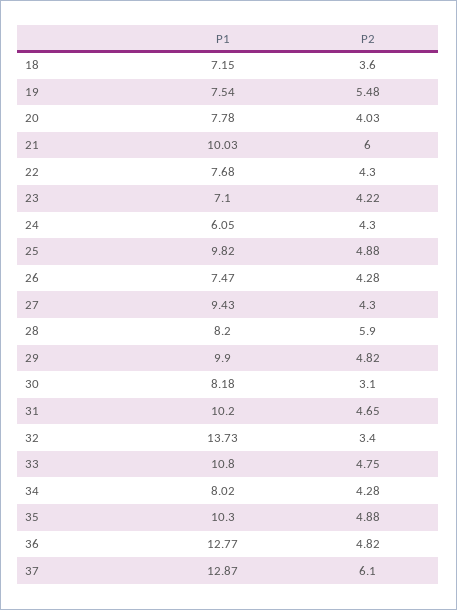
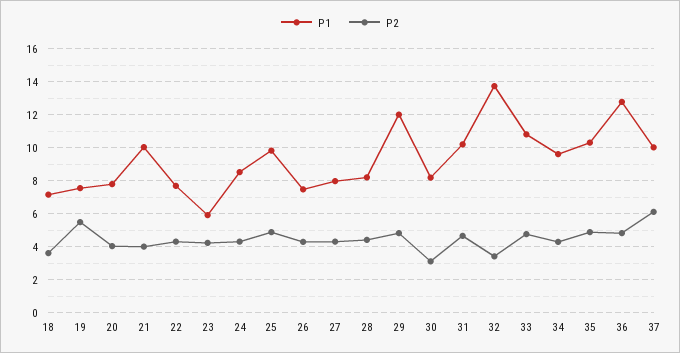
P2, 21: 6 -> 4
P1, 23: 7.1 -> 6
P1, 24: 6.05 -> 8.5
P1, 27: 9.43 -> 8
P2, 28: 5.9 -> 4.5
P1, 29: 9.9 -> 12
P1, 34: 8.02 -> 9.5
P1, 37: 12.87 -> 10

